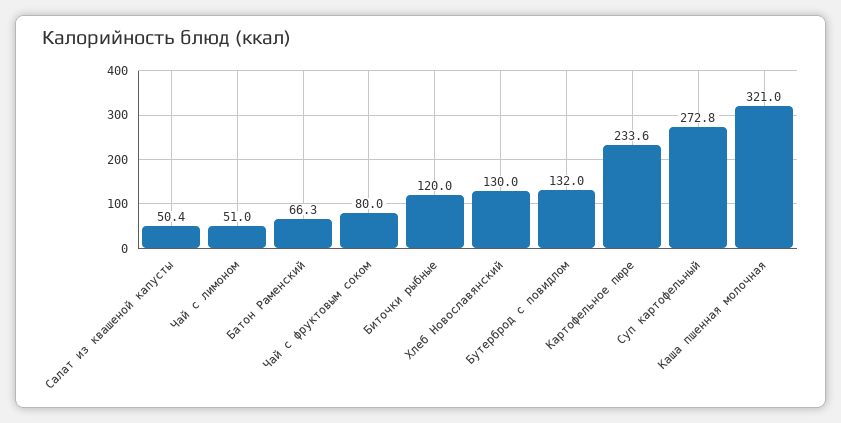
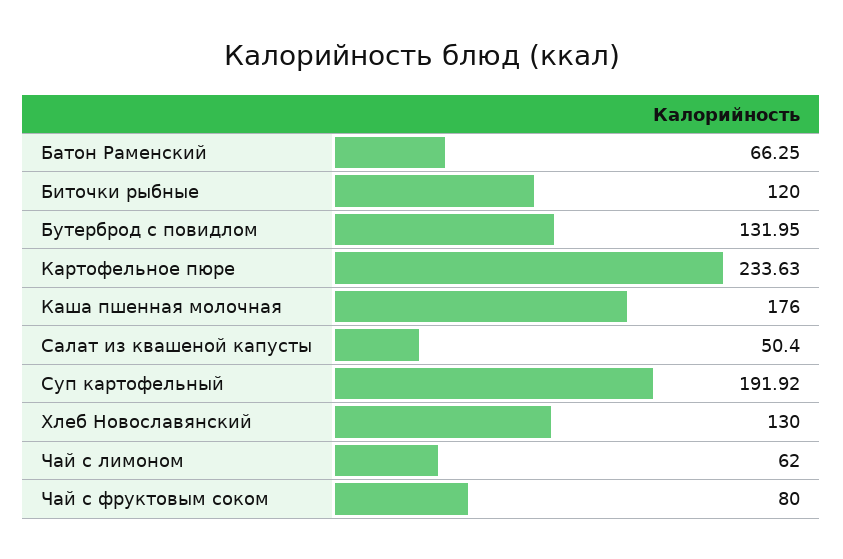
Чай с лимоном: 51 -> 62
Суп картофельный: 272.8 -> 191.92
Каша пшенная молочная: 321 -> 176

